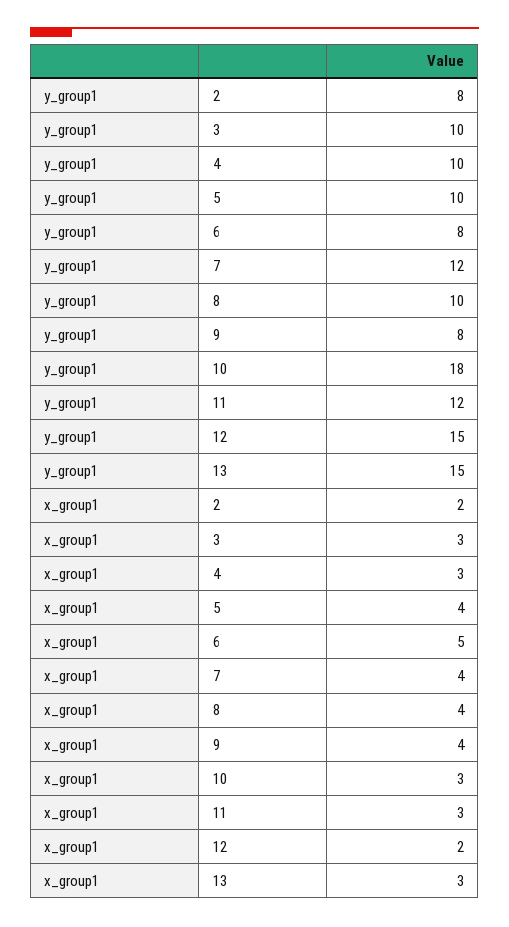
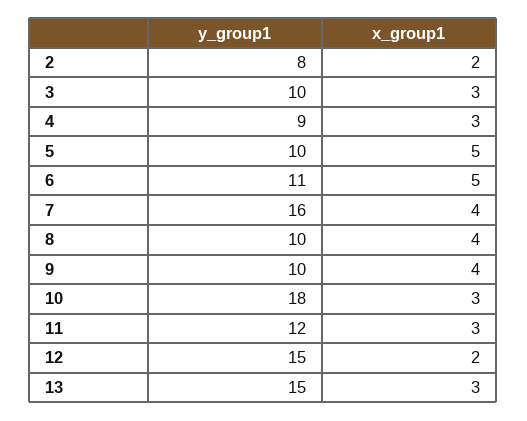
y_group1, 4: 10 -> 9
y_group1, 6: 8 -> 11
y_group1, 7: 12 -> 16
y_group1, 9: 8 -> 10
x_group1, 5: 4 -> 5

